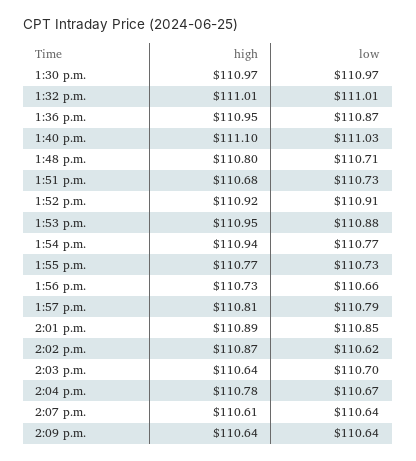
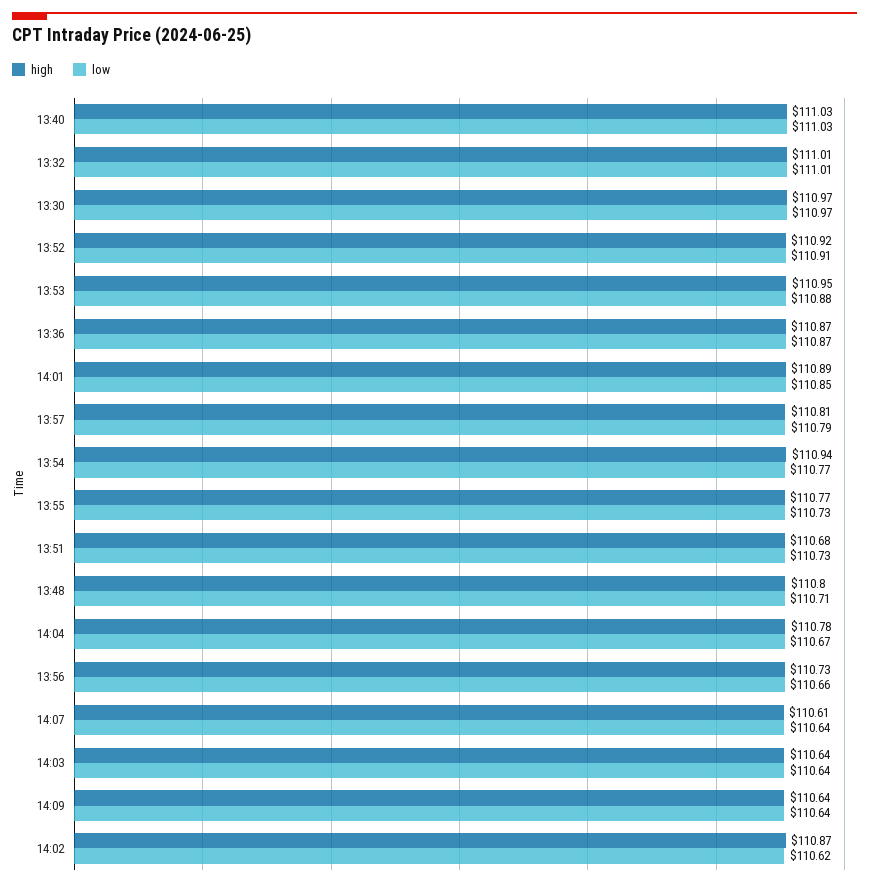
high, 1:36 p.m.: 110.95 -> 110.87
high, 1:40 p.m.: 111.1 -> 111.03
low, 2:03 p.m.: 110.7 -> 110.64

